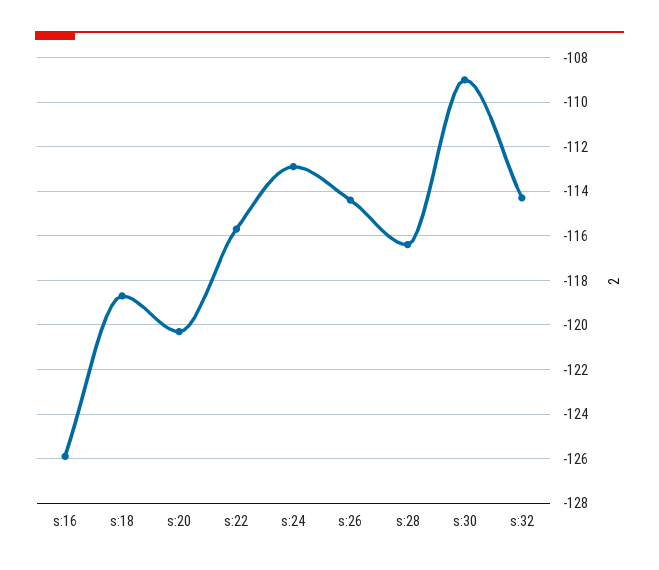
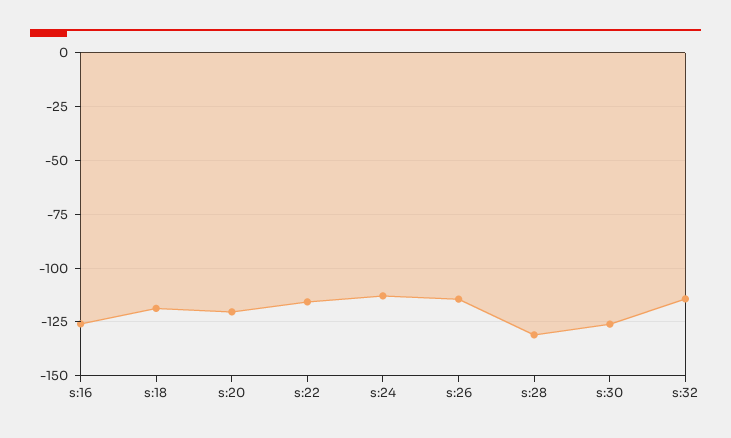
s:28: -116.5 -> -130
s:30: -109 -> -125

